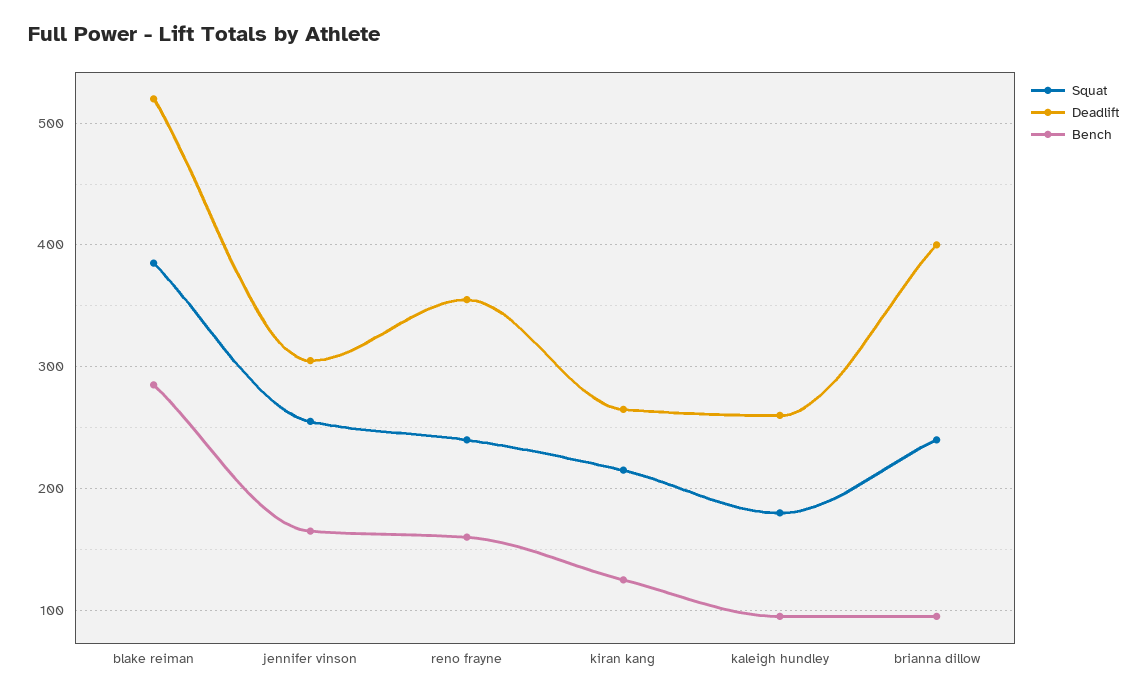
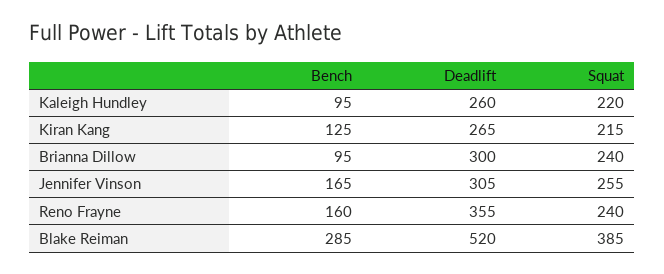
Squat, kaleigh hundley: 180 -> 220
Deadlift, brianna dillow: 400 -> 300

